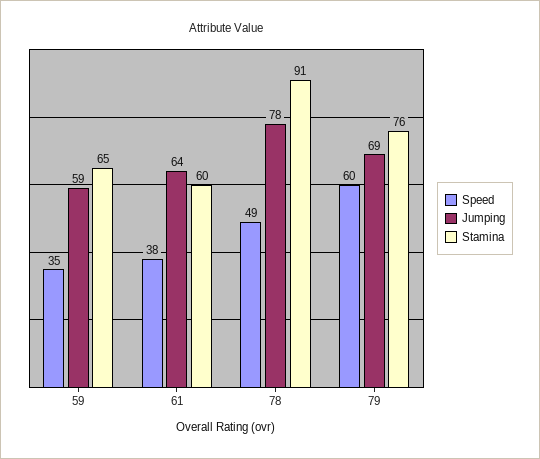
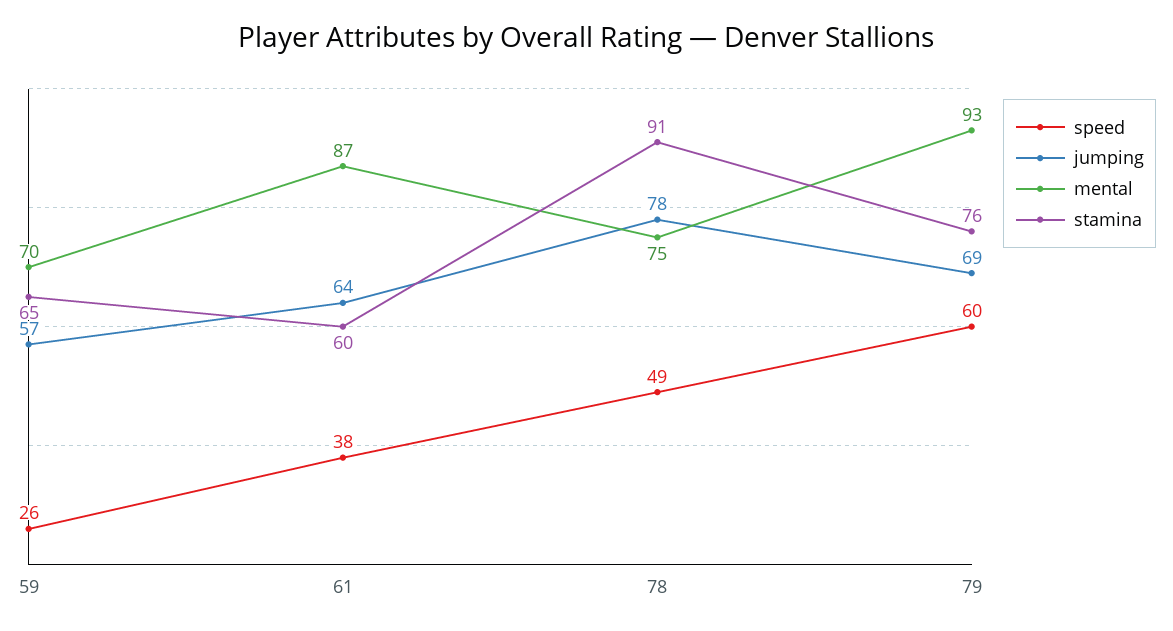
Speed, 59: 35 -> 26
Jumping, 59: 59 -> 57
mental, 59: none -> 70
mental, 61: none -> 87
mental, 78: none -> 75
mental, 79: none -> 93

